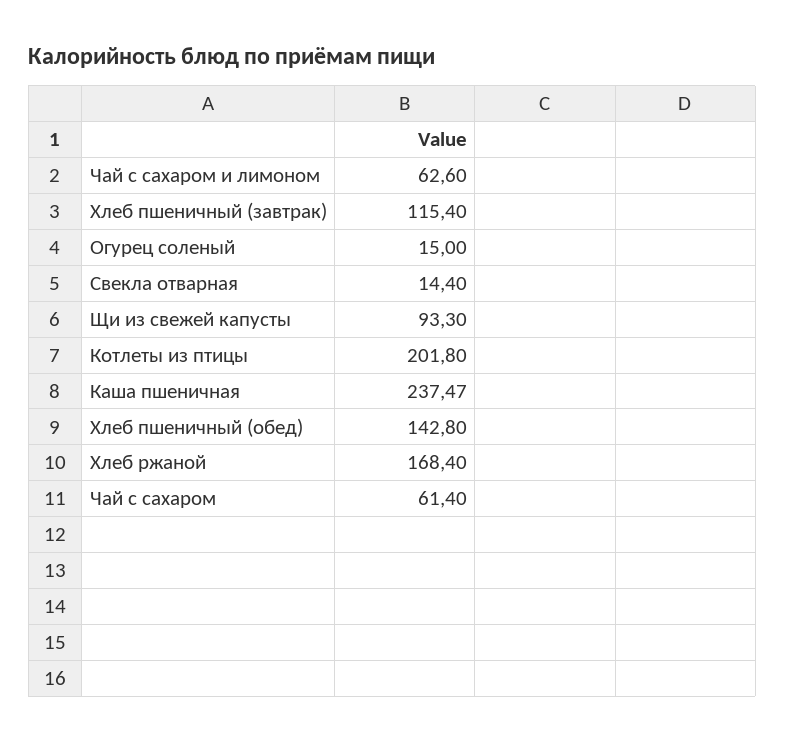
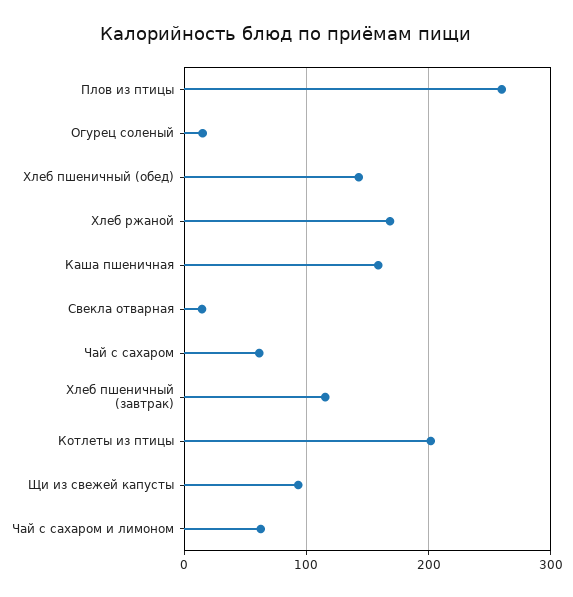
Каша пшеничная: 237.47 -> 160
Плов из птицы: none -> 260

